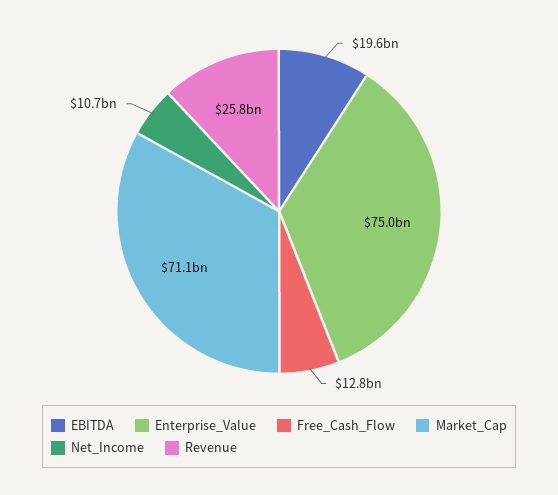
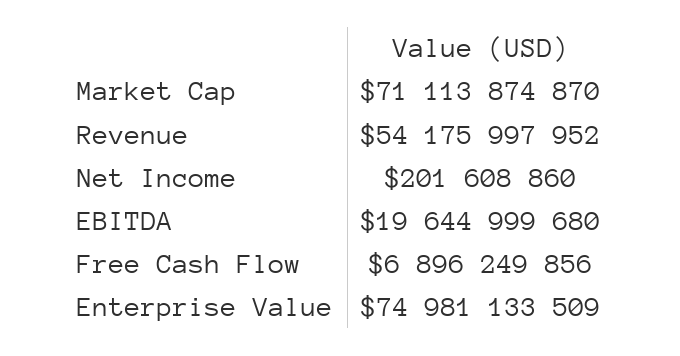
Free_Cash_Flow: 12800000000 -> 6896249856
Net_Income: 10700000000 -> 201608860
Revenue: 25800000000 -> 54175997952

